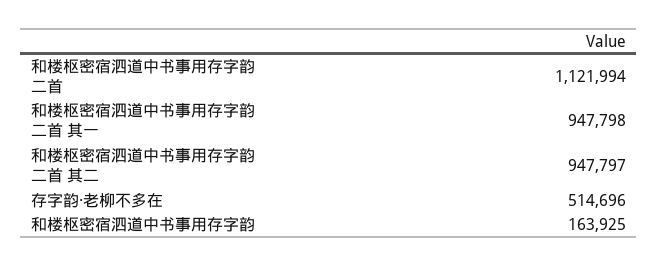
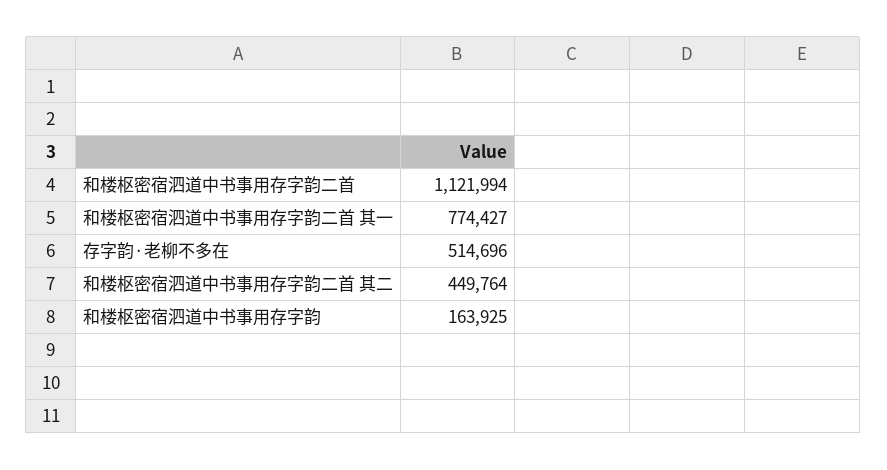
和楼枢密宿泗道中书事用存字韵二首 其一: 947798 -> 774427
和楼枢密宿泗道中书事用存字韵二首 其二: 947797 -> 449764

